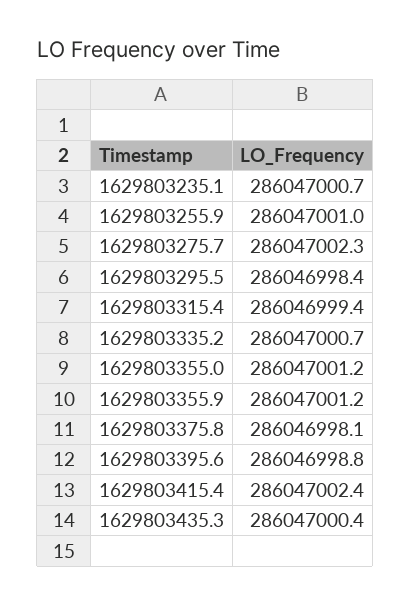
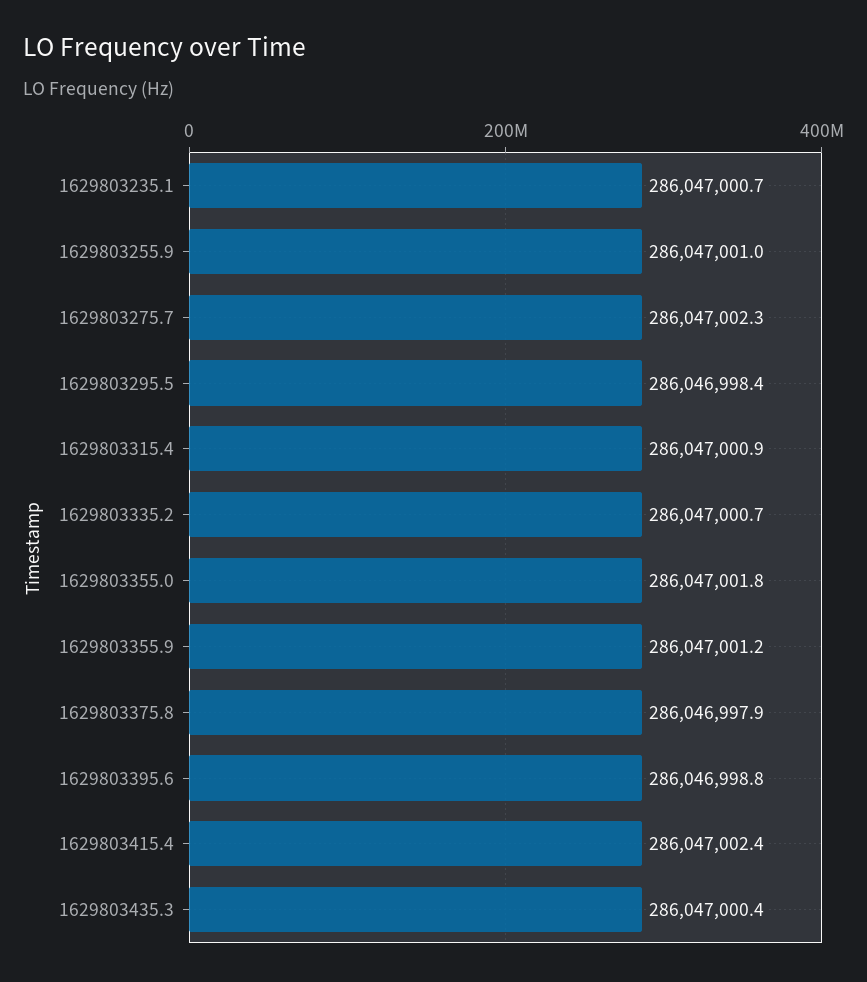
1629803315.4: 286046999.4 -> 286047000.9
1629803355.0: 286047001.2 -> 286047001.8
1629803375.8: 286046998.1 -> 286046997.9

